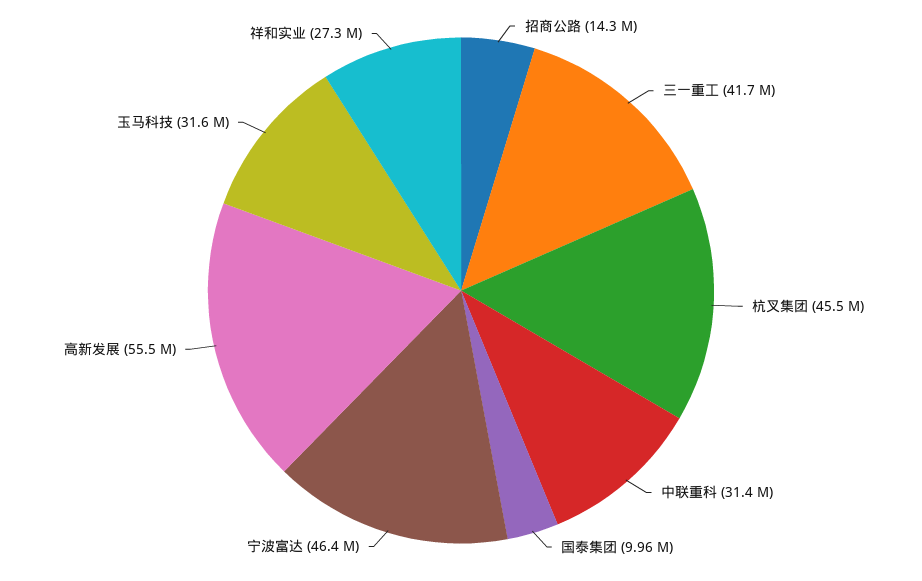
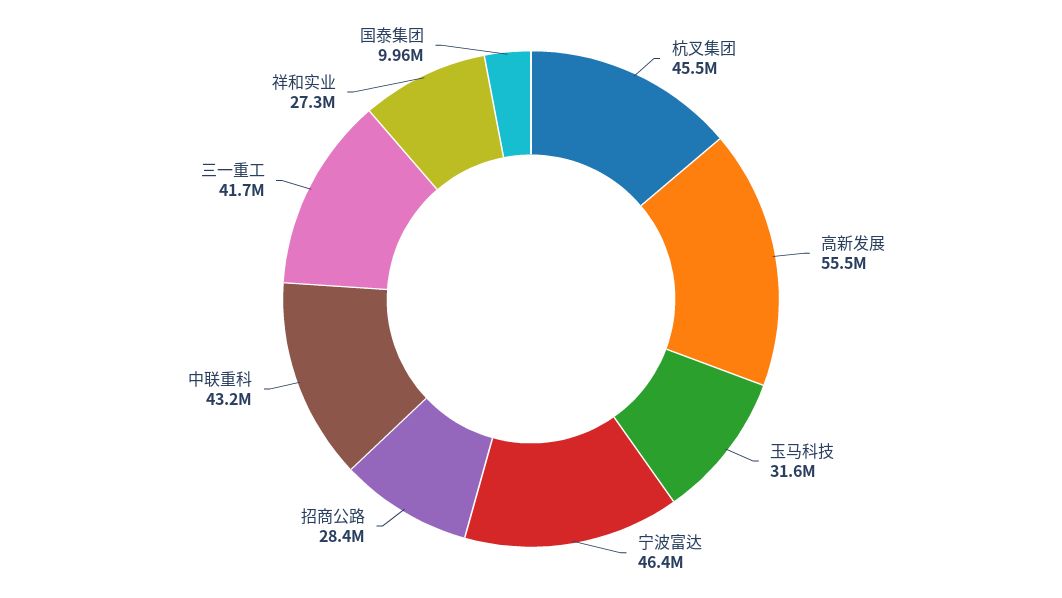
招商公路: 14300000 -> 28400000
中联重科: 31400000 -> 43200000

